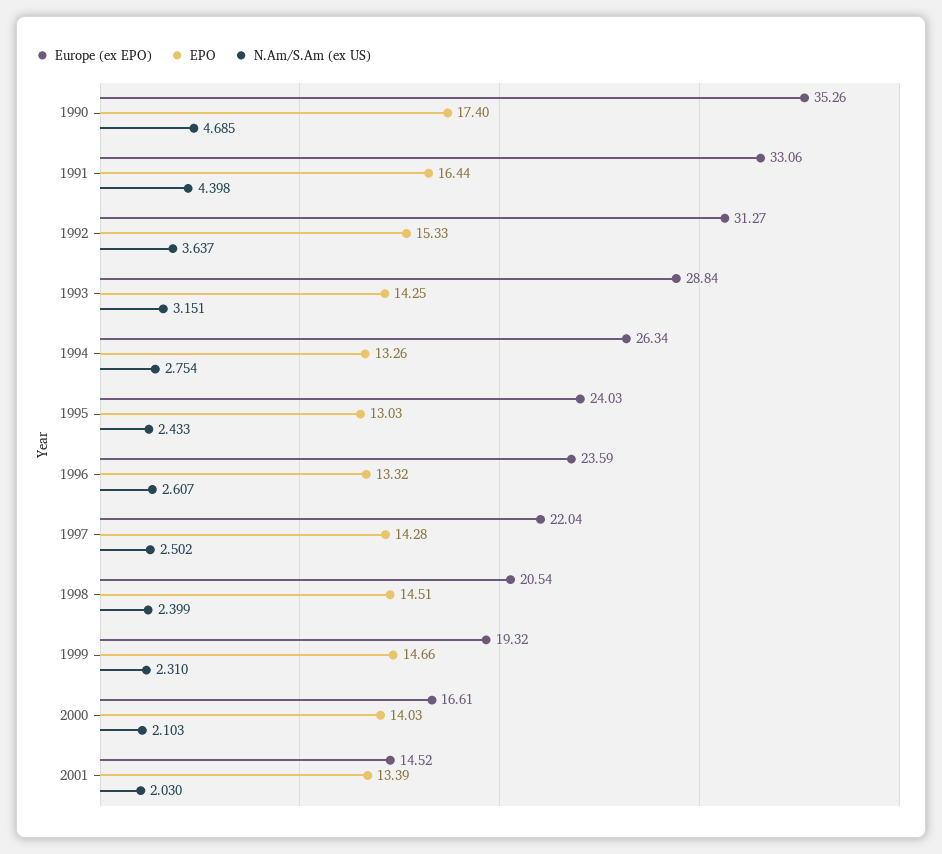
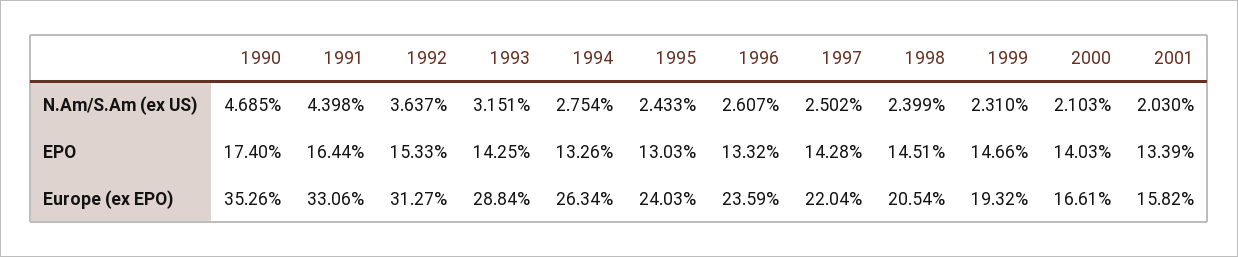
Europe (ex EPO), 2001: 14.52 -> 15.82

